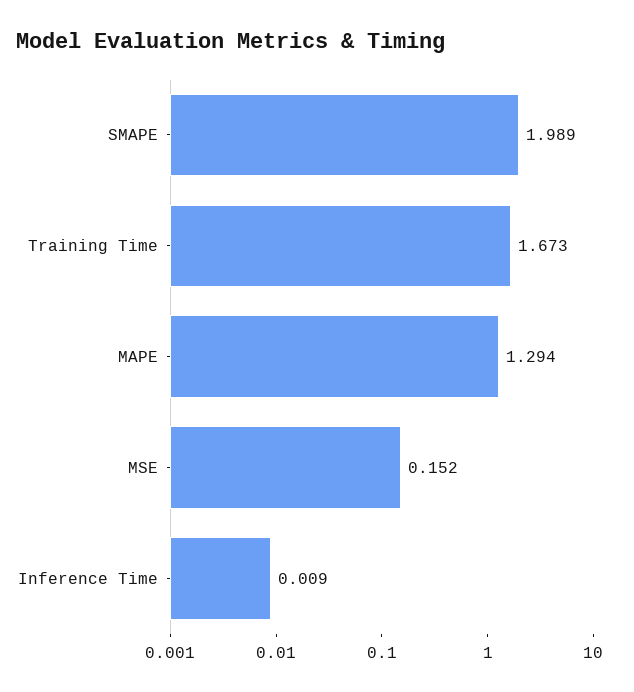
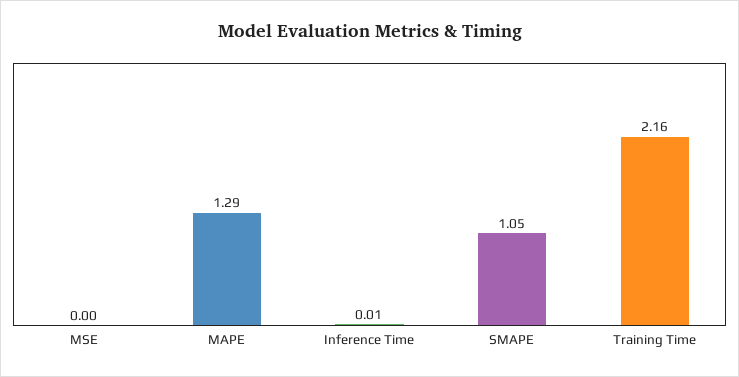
SMAPE: 1.989 -> 1.05
Training Time: 1.673 -> 2.16
MSE: 0.152 -> 0

